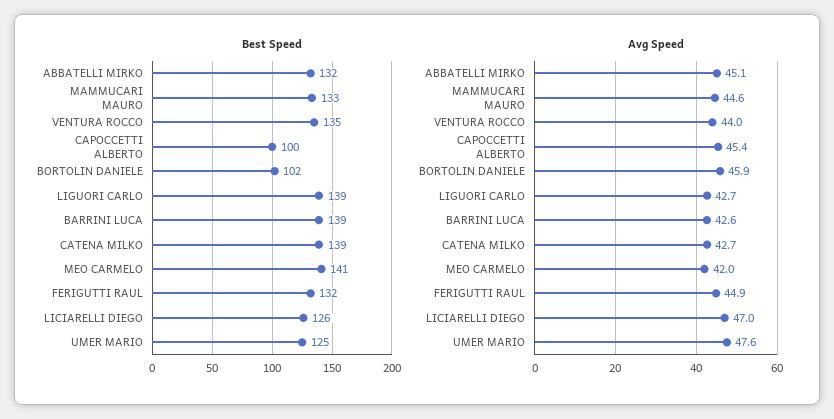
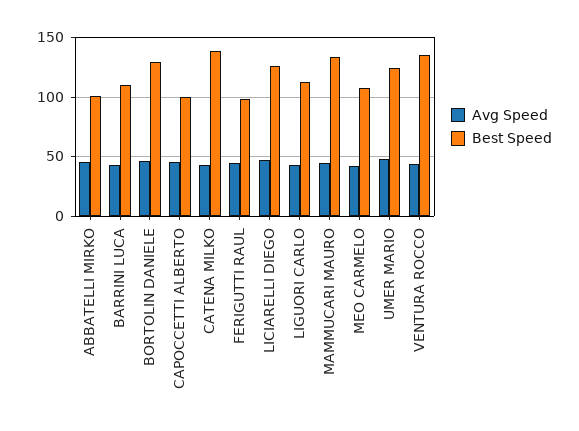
Best Speed, ABBATELLI MIRKO: 132 -> 100
Best Speed, BORTOLIN DANIELE: 102 -> 130
Best Speed, LIGUORI CARLO: 139 -> 110
Best Speed, BARRINI LUCA: 139 -> 110
Best Speed, MEO CARMELO: 141 -> 110
Best Speed, FERIGUTTI RAUL: 132 -> 100

